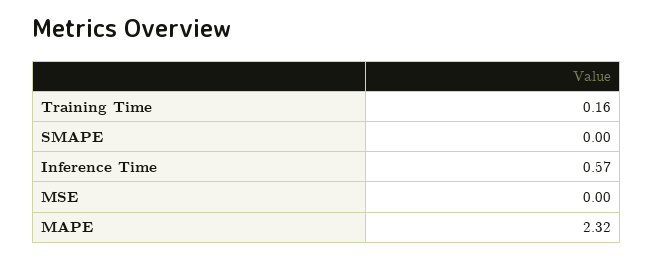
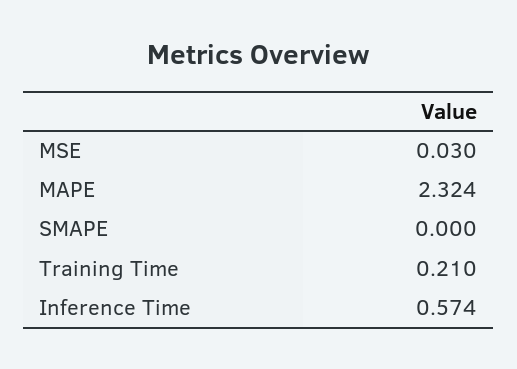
Training Time: 0.16 -> 0.21
MSE: 0 -> 0.03

